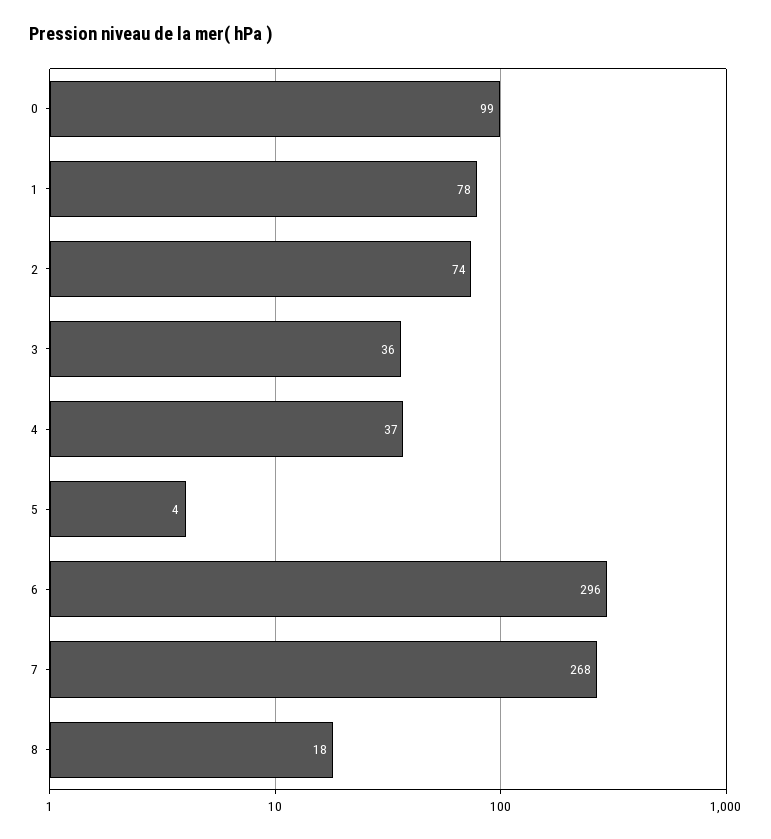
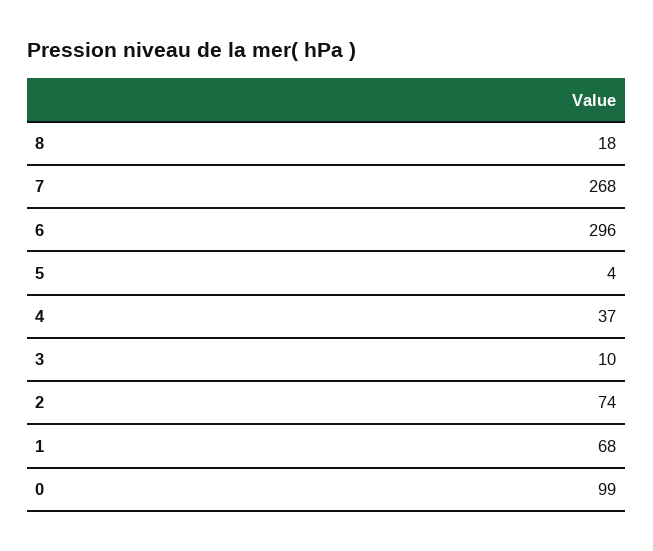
1: 78 -> 68
3: 36 -> 10

